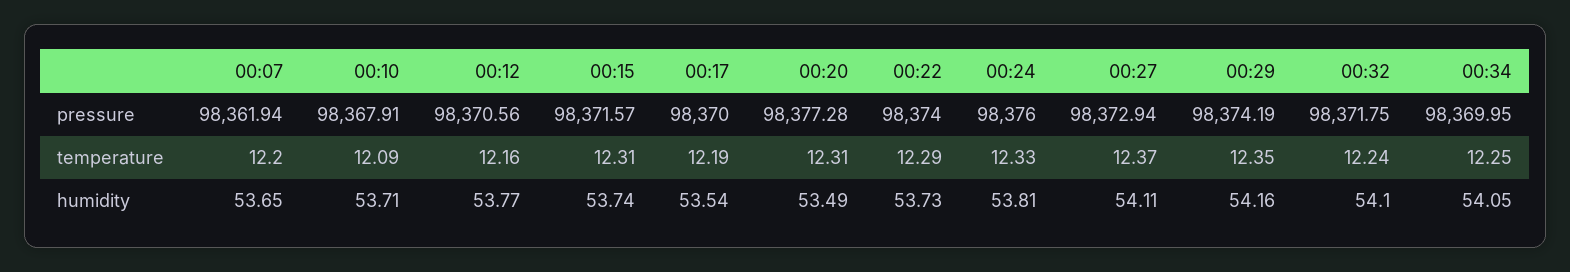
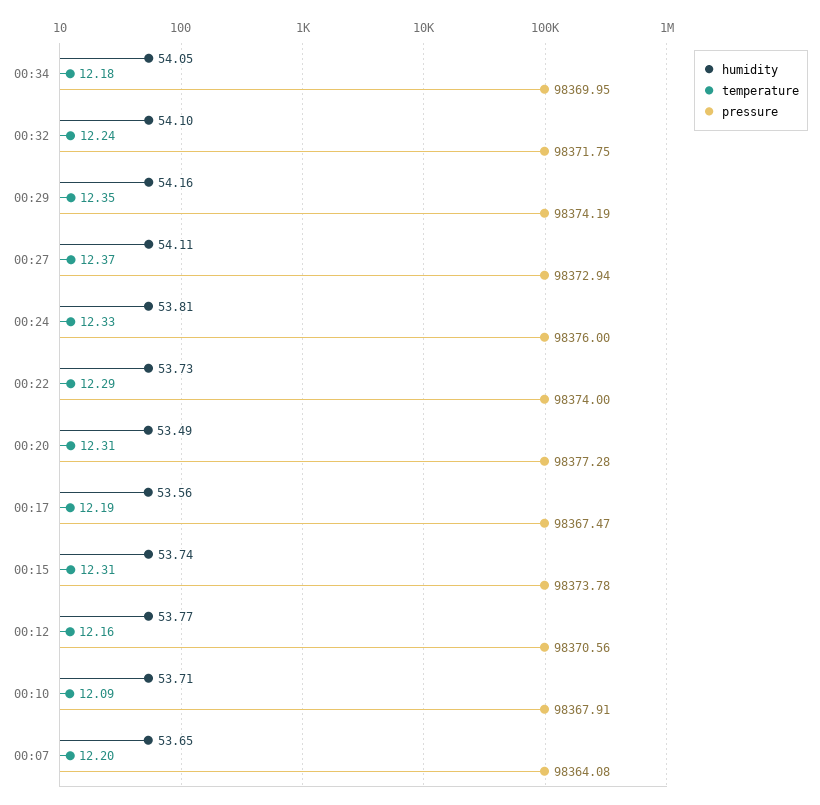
pressure, 00:07: 98361.94 -> 98364.08
pressure, 00:15: 98371.57 -> 98373.78
pressure, 00:17: 98370 -> 98367.47
temperature, 00:34: 12.25 -> 12.18
humidity, 00:17: 53.54 -> 53.56

